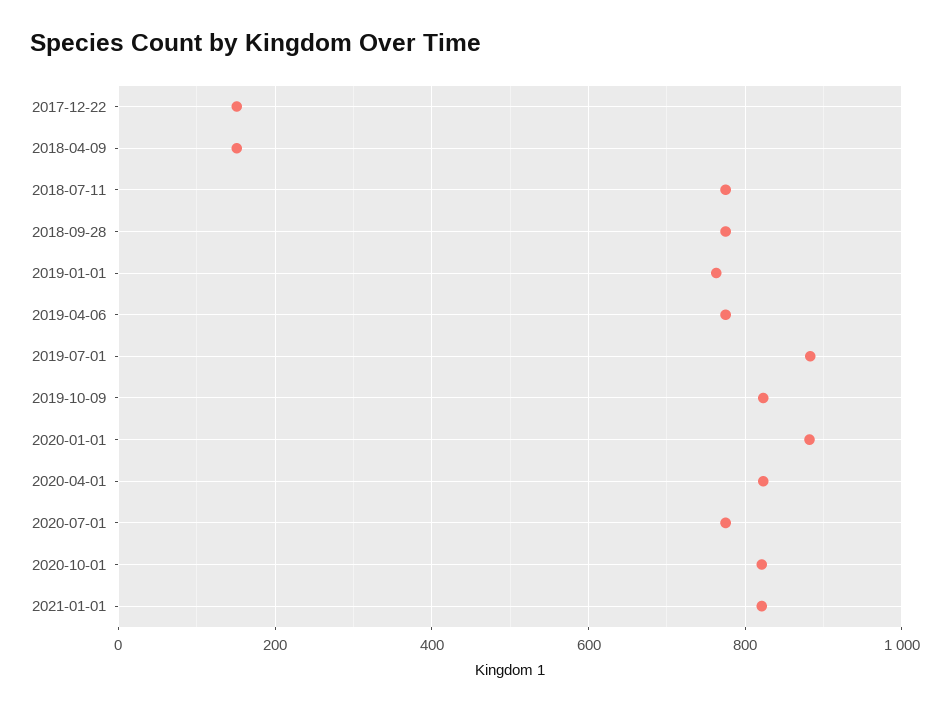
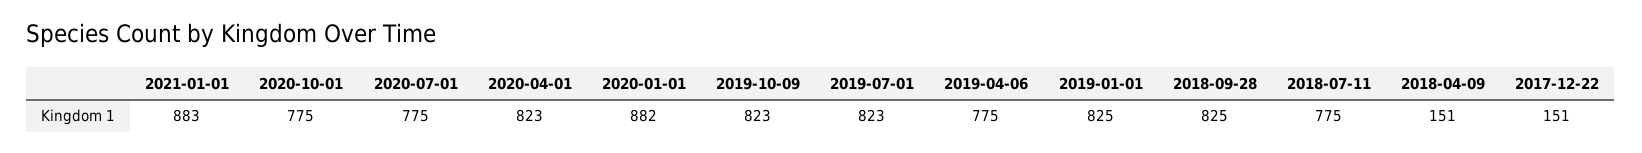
2018-09-28: 780 -> 825
2019-01-01: 760 -> 825
2019-07-01: 880 -> 823
2020-10-01: 820 -> 775
2021-01-01: 820 -> 883

